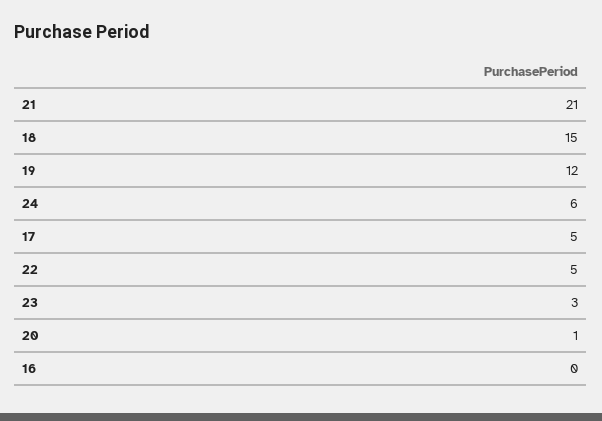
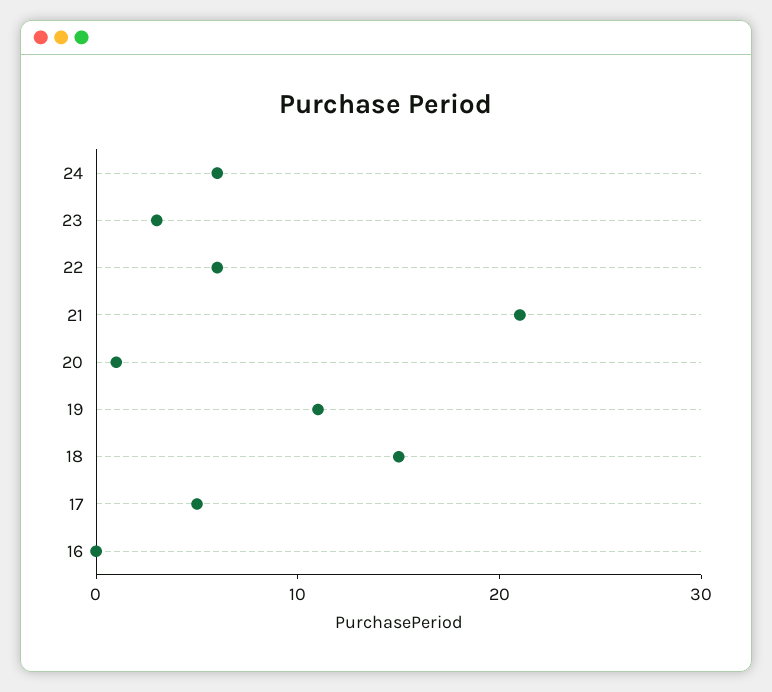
19: 12 -> 11
22: 5 -> 6

